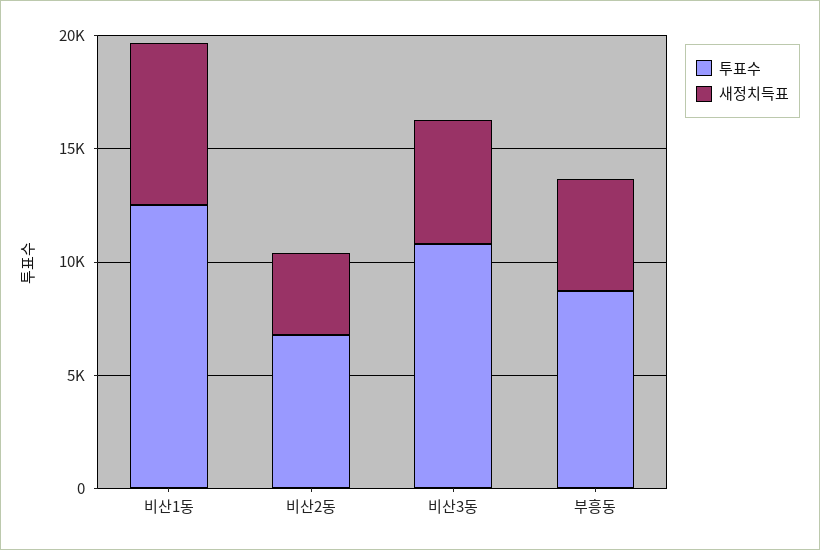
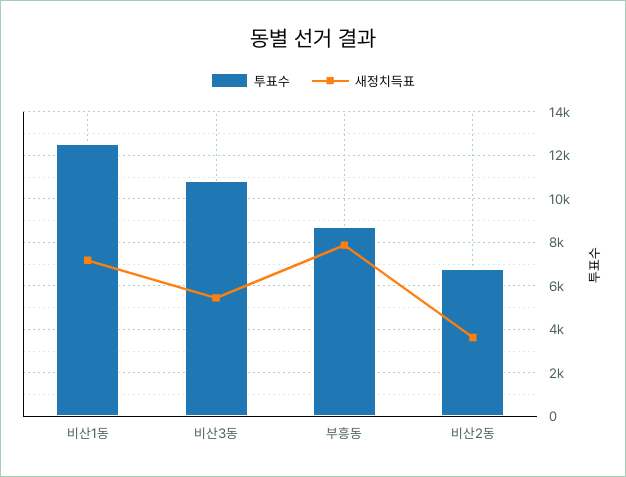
새정치득표, 부흥동: 5000 -> 8000

